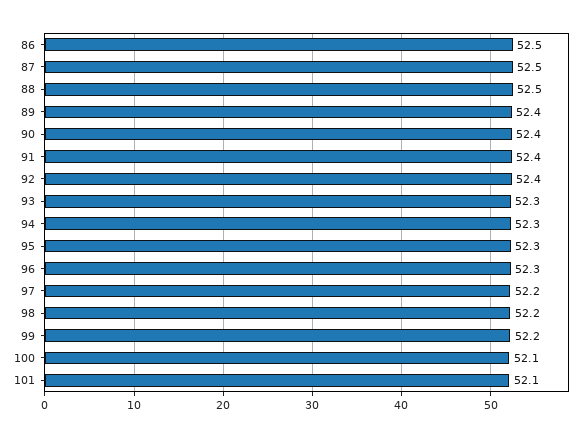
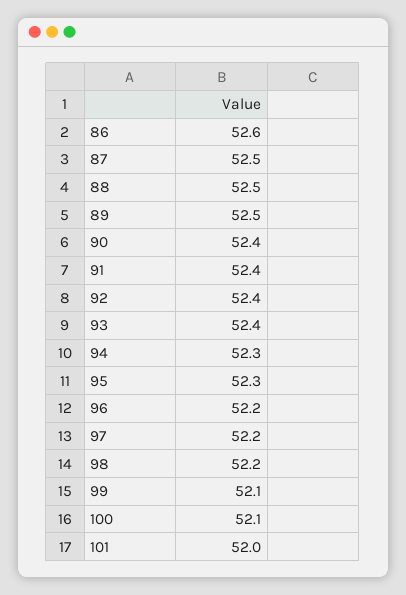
86: 52.5 -> 52.6
89: 52.4 -> 52.5
93: 52.3 -> 52.4
96: 52.3 -> 52.2
99: 52.2 -> 52.1
101: 52.1 -> 52

